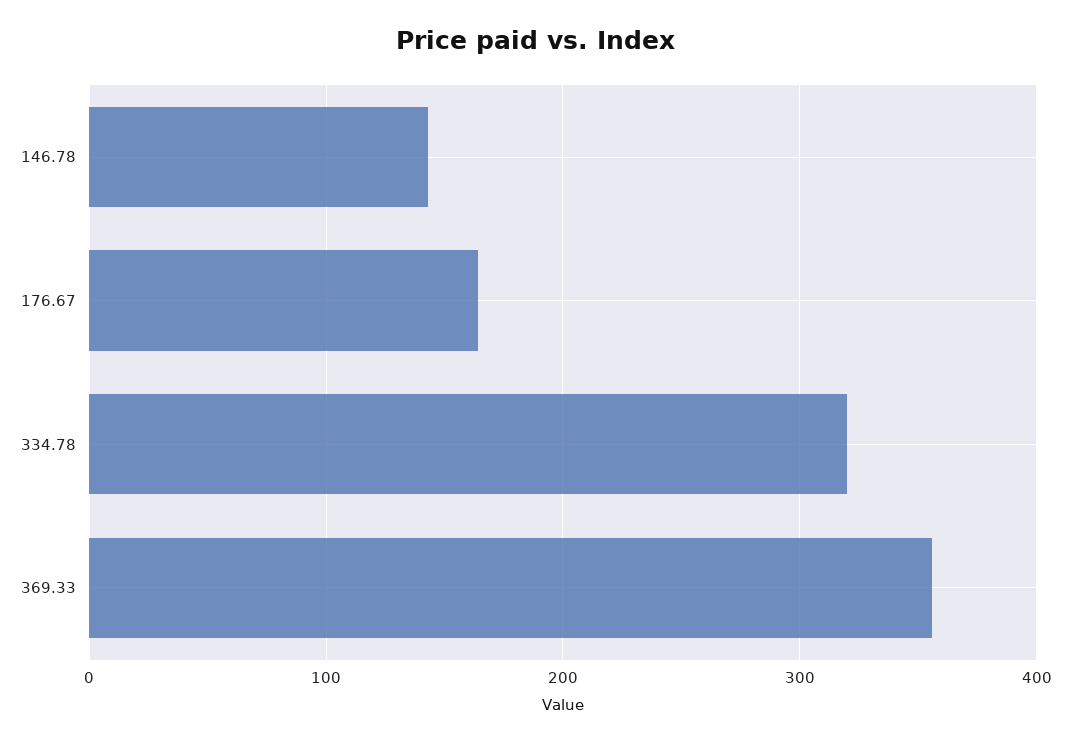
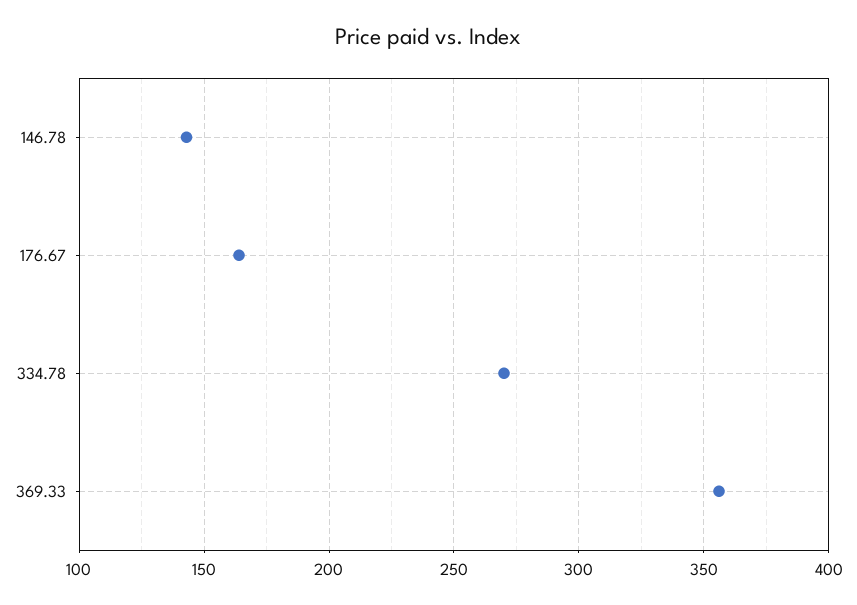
334.78: 320 -> 270

